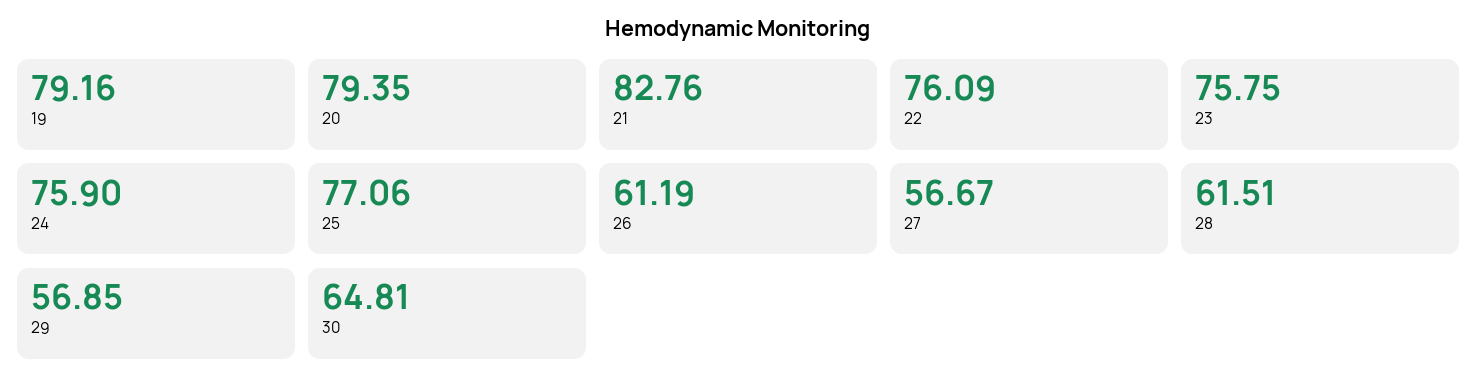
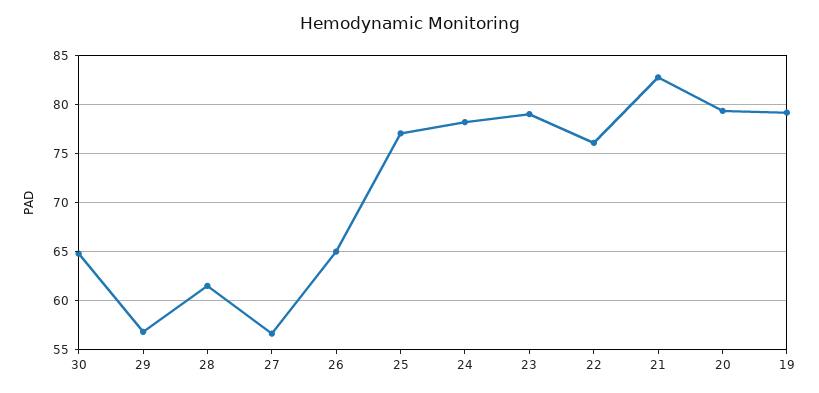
23: 75.75 -> 79
24: 75.9 -> 78
26: 61.19 -> 65

